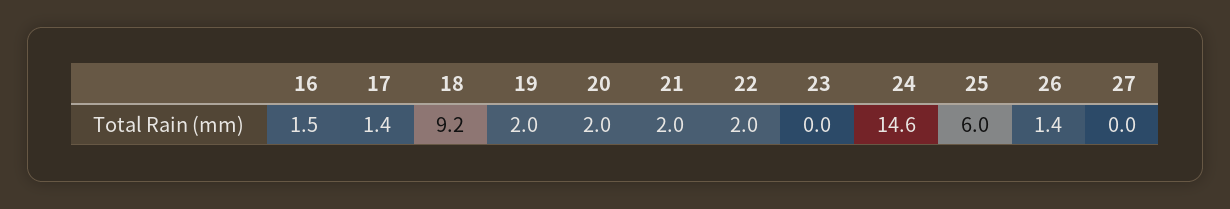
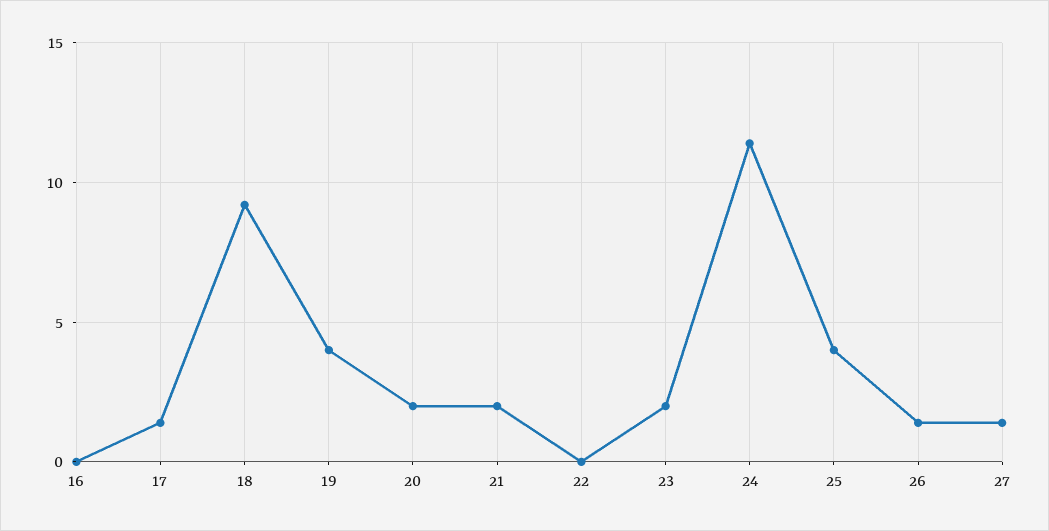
16: 1.5 -> 0
19: 2 -> 4
22: 2 -> 0
23: 0 -> 2
24: 14.6 -> 11.5
25: 6 -> 4
27: 0 -> 1.5

